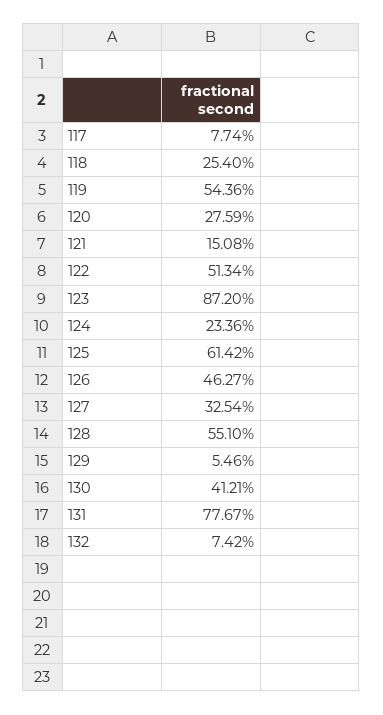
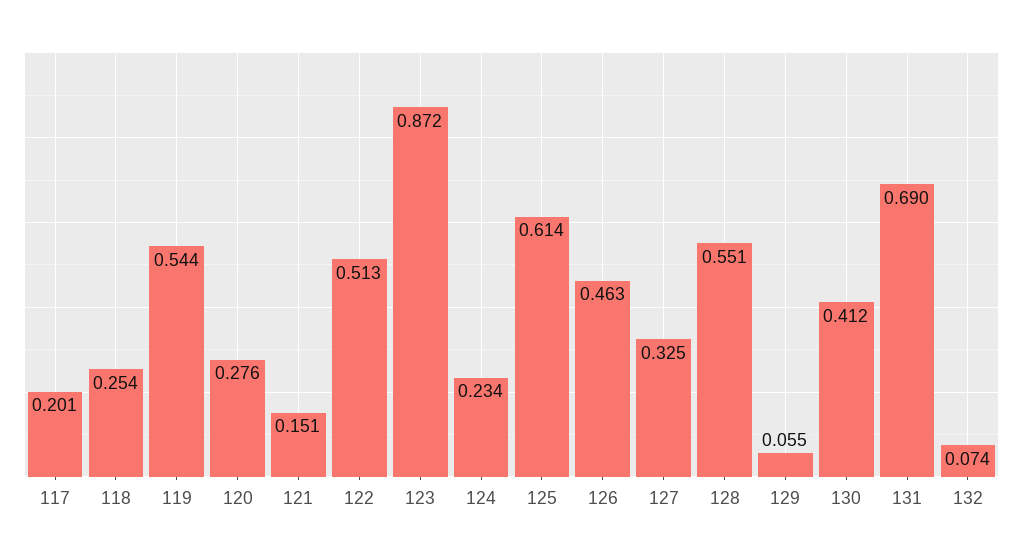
117: 0.0774 -> 0.201
131: 0.7767 -> 0.69

